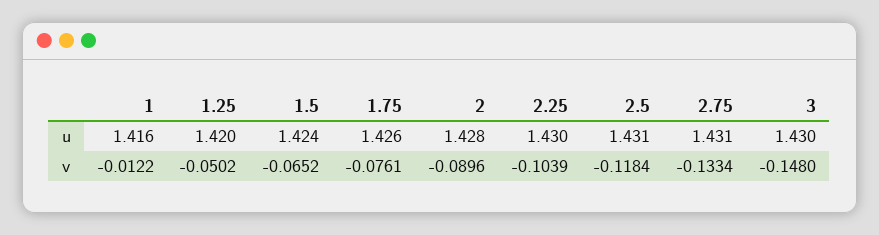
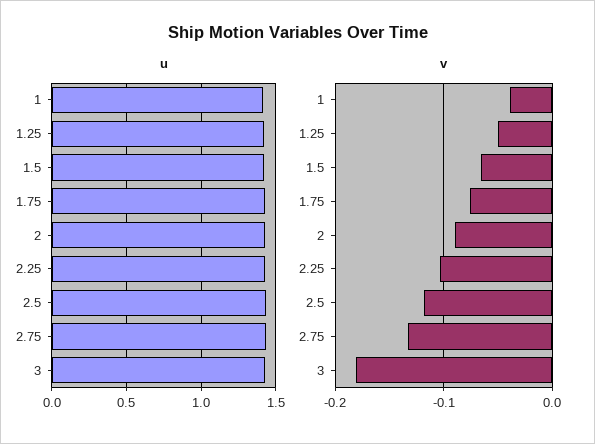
v, 1: -0.0122 -> -0.04
v, 3: -0.148 -> -0.18

